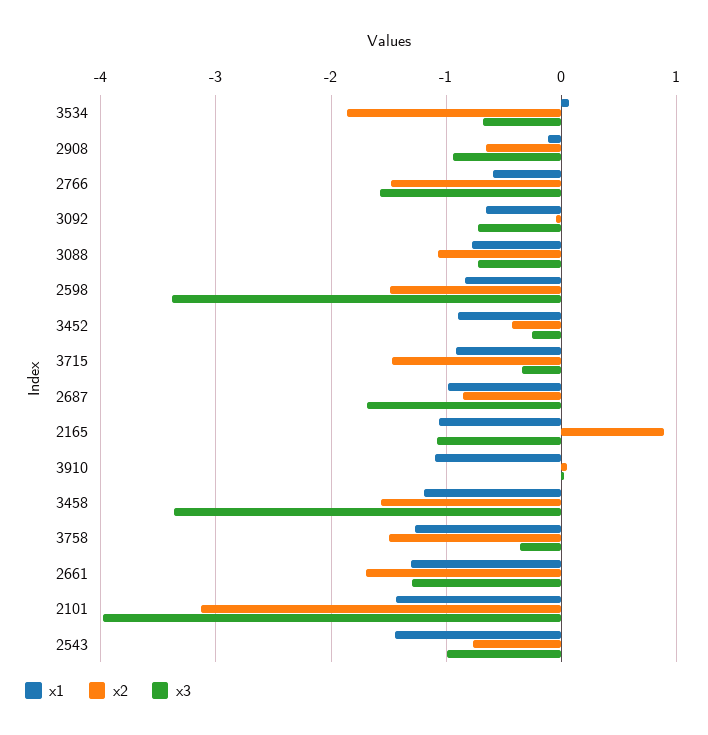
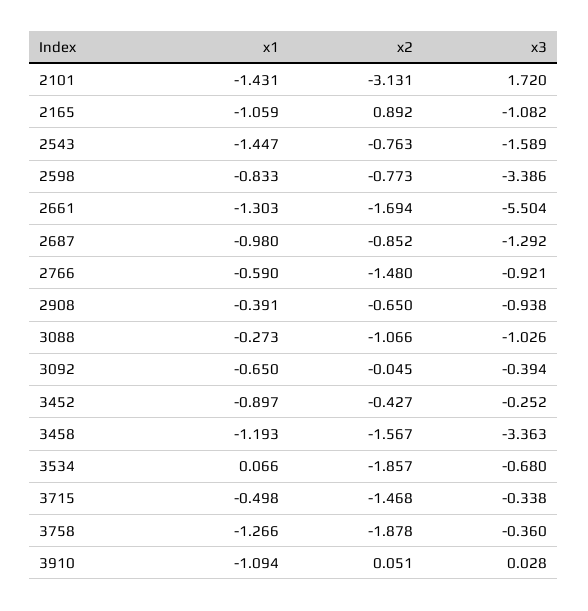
x1, 2908: -0.1 -> -0.391
x3, 2766: -1.6 -> -0.921
x3, 3092: -0.7 -> -0.394
x1, 3088: -0.8 -> -0.273
x3, 3088: -0.7 -> -1.026
x2, 2598: -1.5 -> -0.773
x1, 3715: -0.9 -> -0.498
x3, 2687: -1.7 -> -1.292
x2, 3758: -1.5 -> -1.878
x3, 2661: -1.3 -> -5.504
x3, 2101: -4 -> 1.72
x3, 2543: -1 -> -1.589

